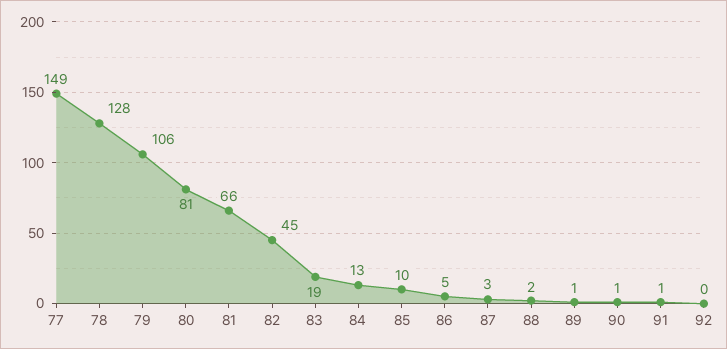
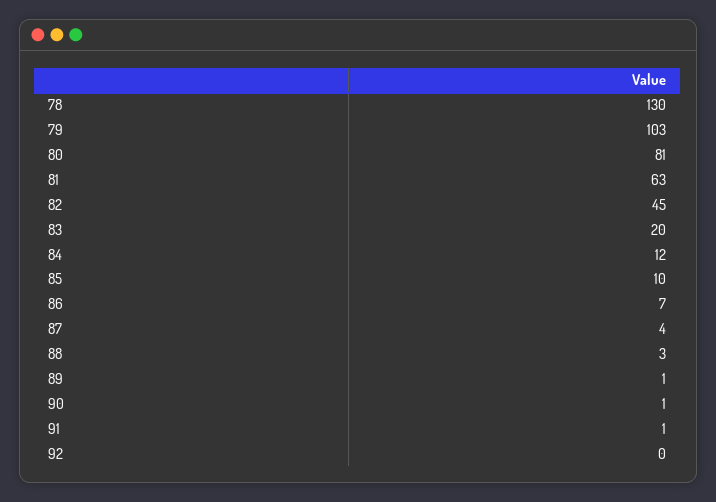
77: 149 -> none
78: 128 -> 130
79: 106 -> 103
81: 66 -> 63
83: 19 -> 20
84: 13 -> 12
86: 5 -> 7
87: 3 -> 4
88: 2 -> 3

